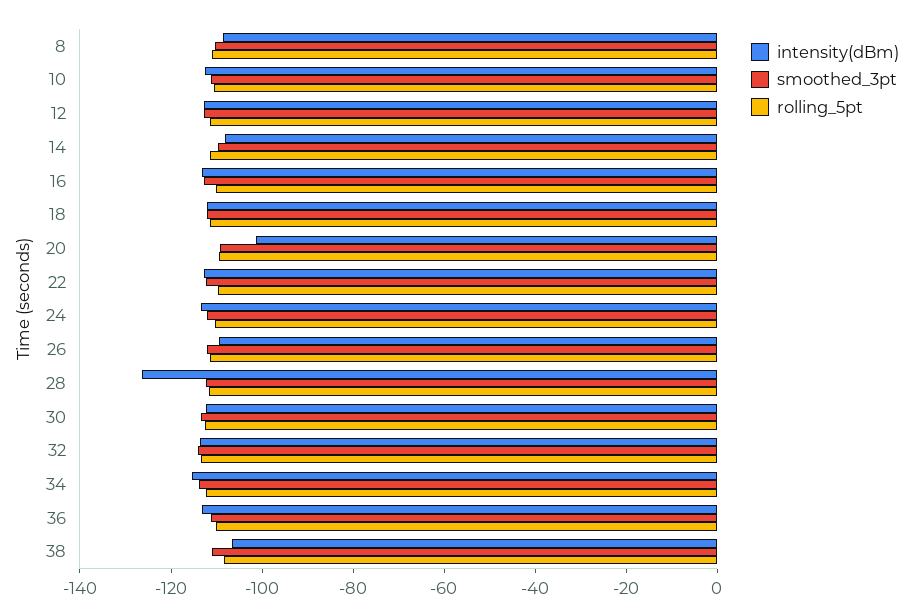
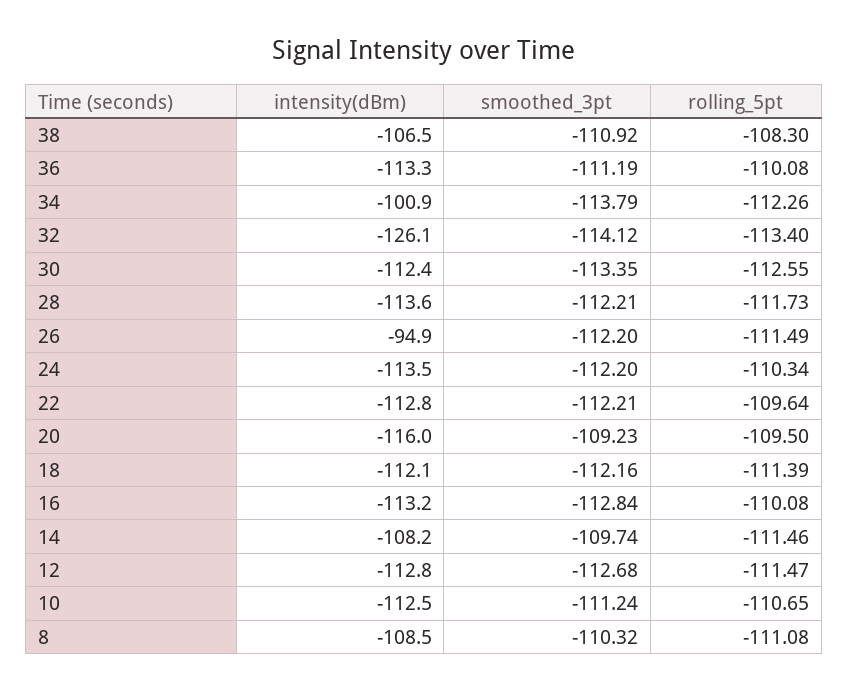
intensity(dBm), 20: -100 -> -116
intensity(dBm), 26: -110 -> -94.9
intensity(dBm), 28: -125 -> -113.6
intensity(dBm), 32: -115 -> -126.1
intensity(dBm), 34: -115 -> -100.9

